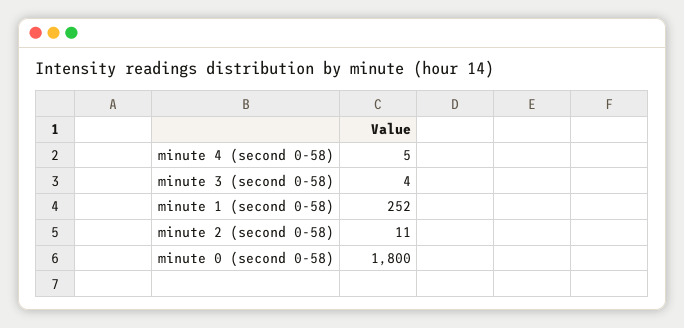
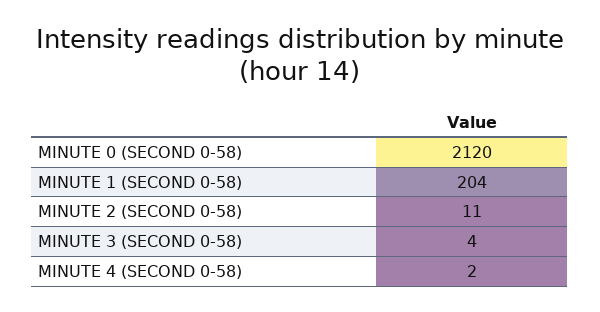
minute 4 (second 0-58): 5 -> 2
minute 1 (second 0-58): 252 -> 204
minute 0 (second 0-58): 1800 -> 2120

